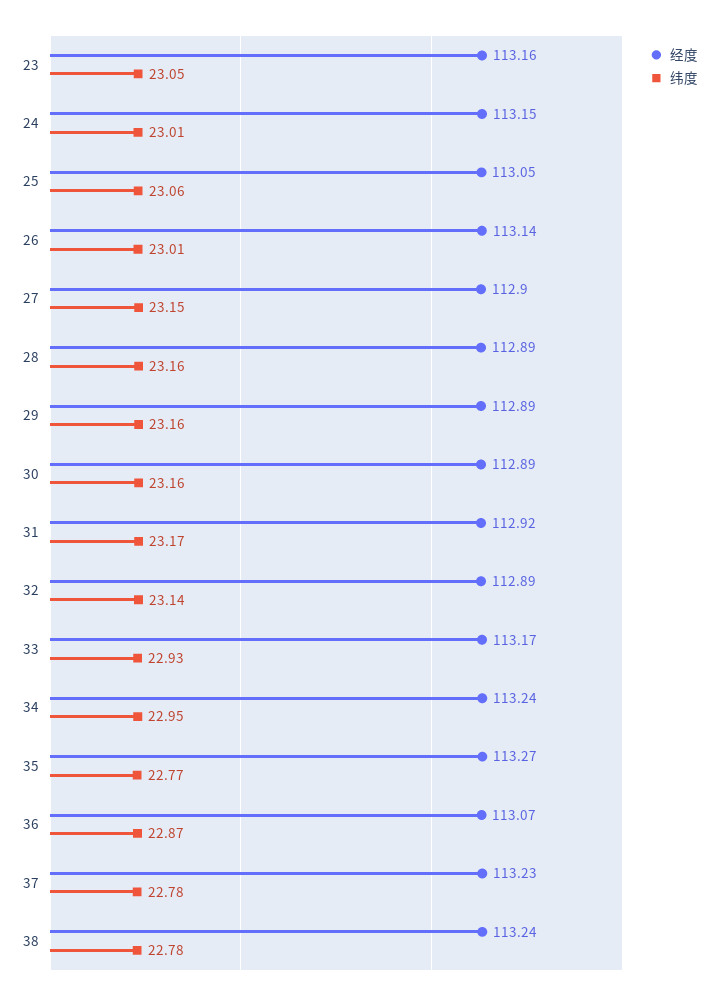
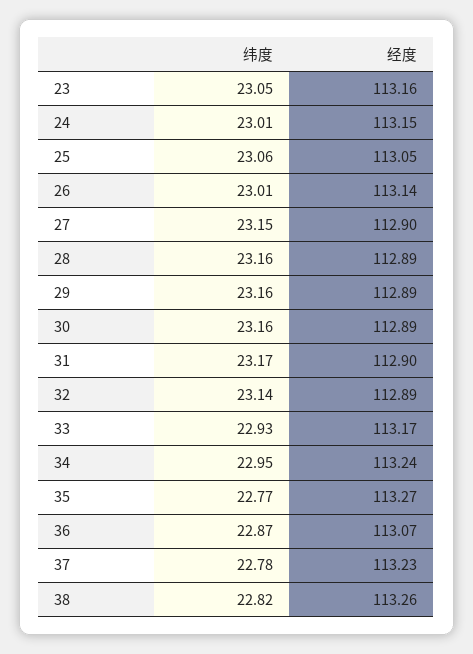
经度, 31: 112.92 -> 112.9
经度, 38: 113.24 -> 113.26
纬度, 38: 22.78 -> 22.82

